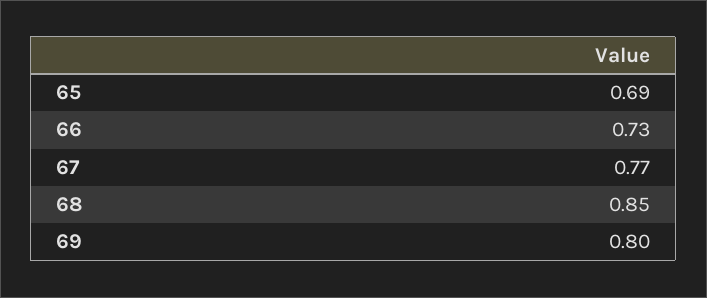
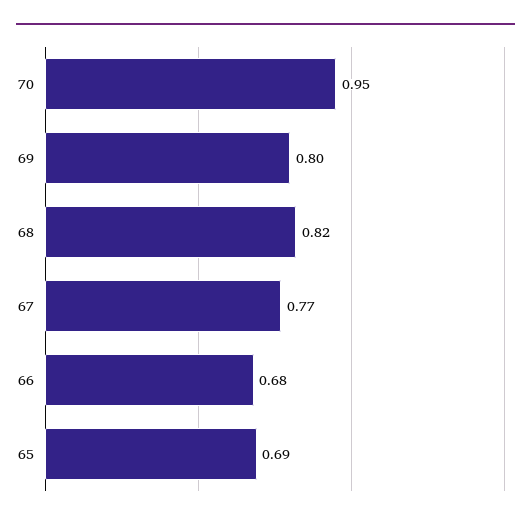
66: 0.73 -> 0.68
68: 0.85 -> 0.82
70: none -> 0.95

